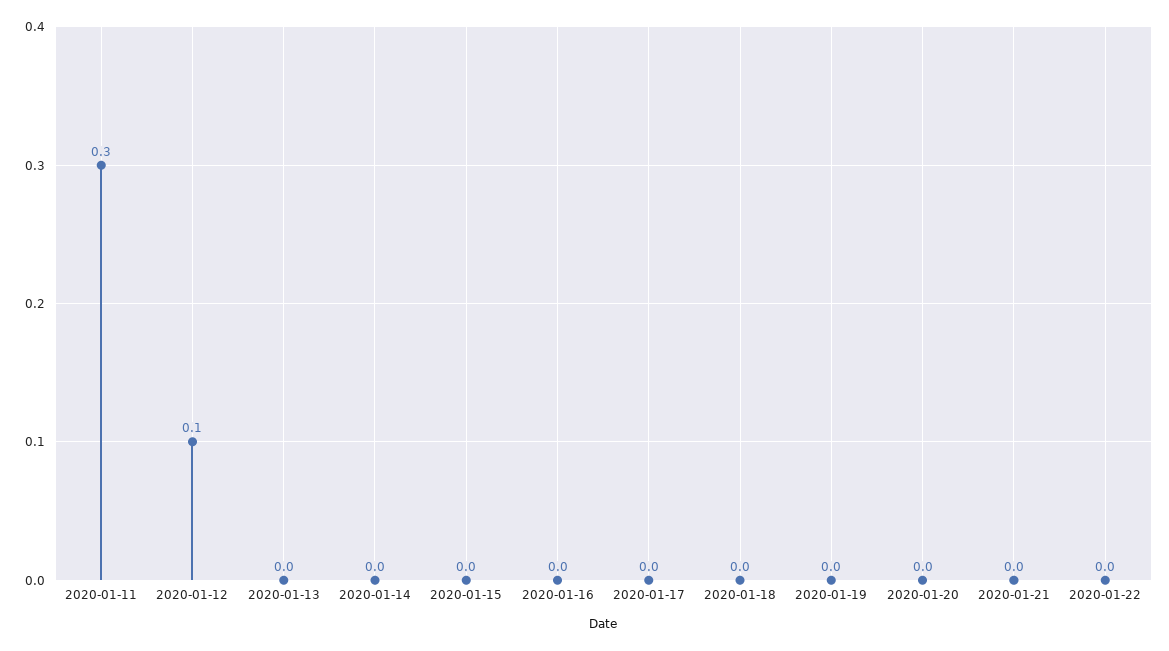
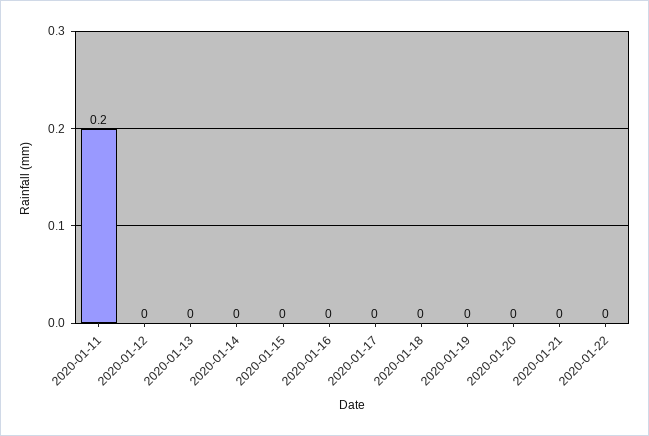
2020-01-11: 0.3 -> 0.2
2020-01-12: 0.1 -> 0

